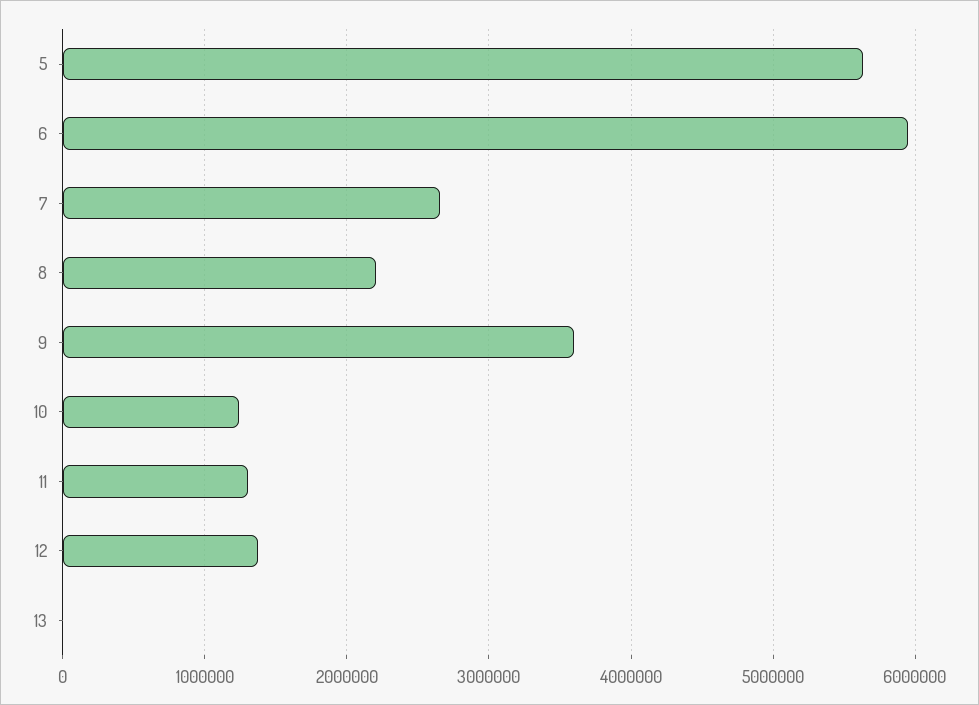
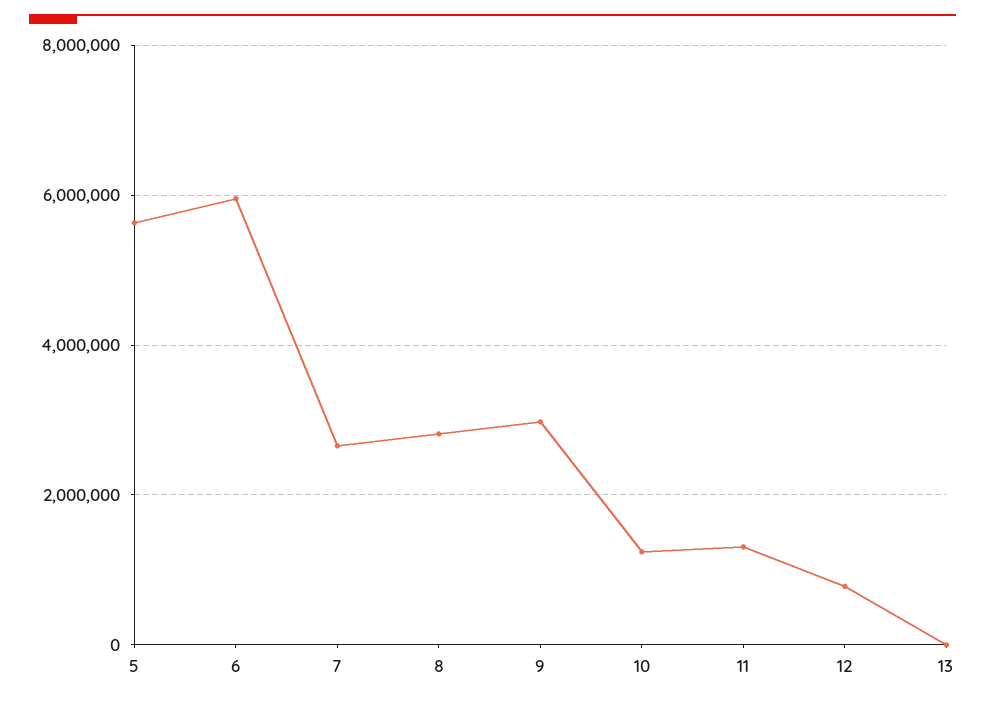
8: 2200000 -> 2800000
9: 3600000 -> 3000000
12: 1400000 -> 800000

